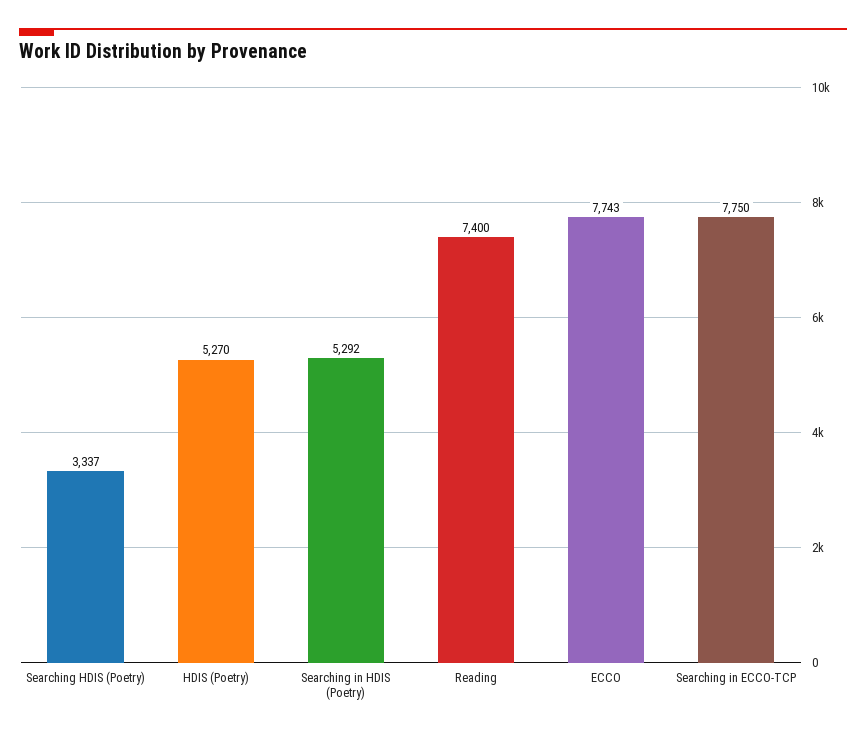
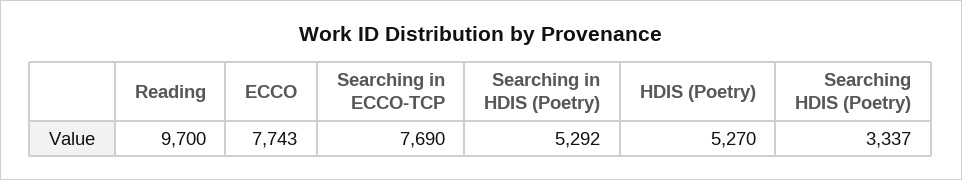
Reading: 7400 -> 9700
Searching in ECCO-TCP: 7750 -> 7690

